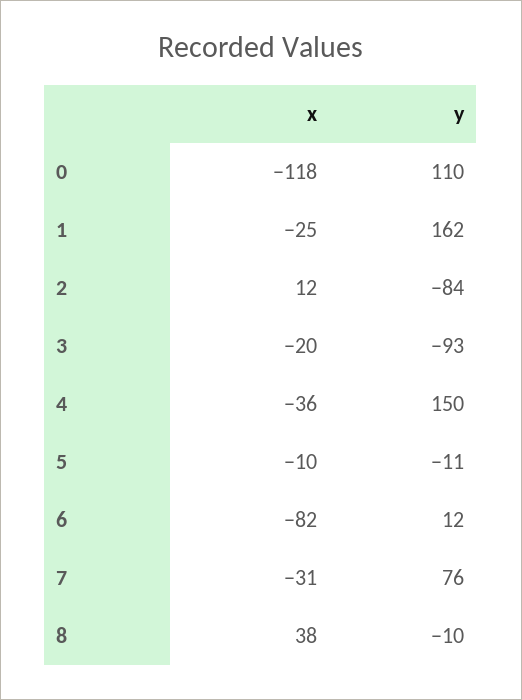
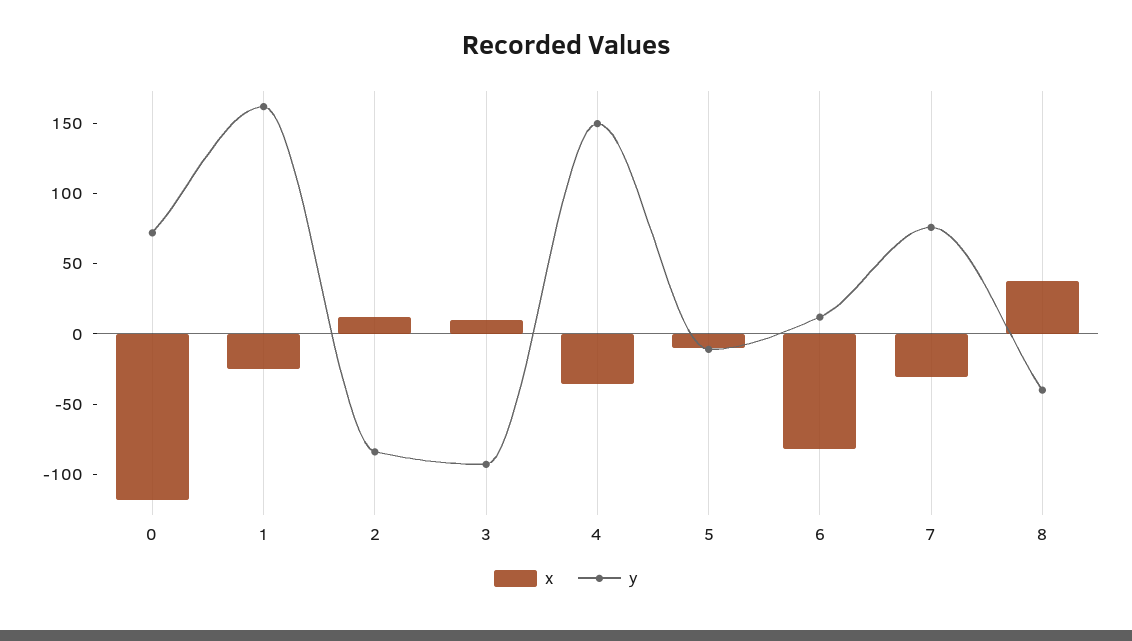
y, 0: 110 -> 70
x, 3: -20 -> 10
y, 8: -10 -> -40

